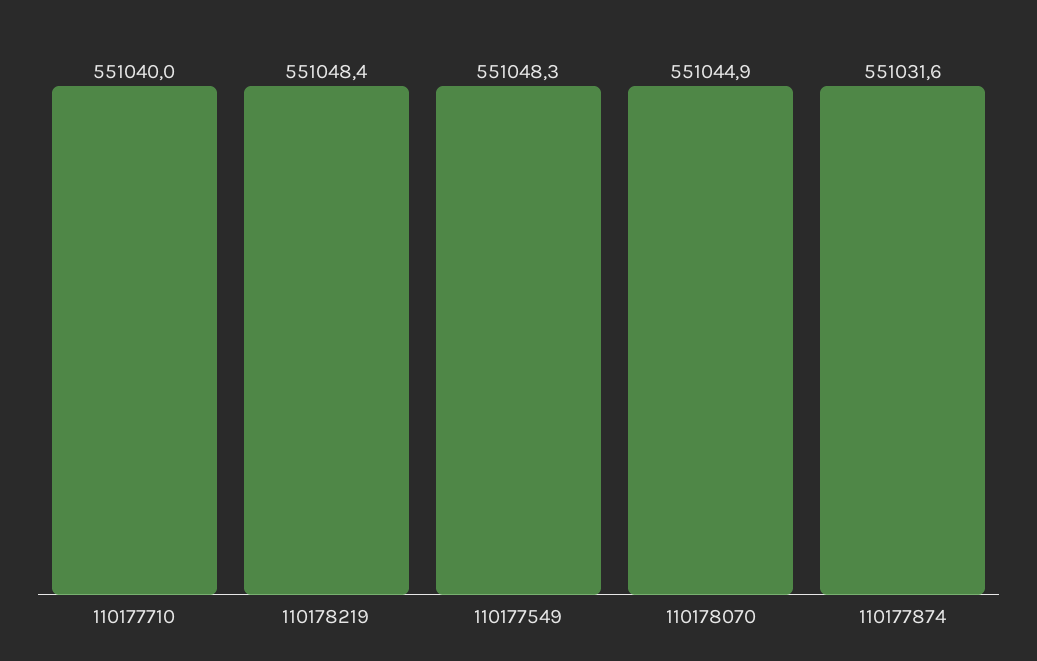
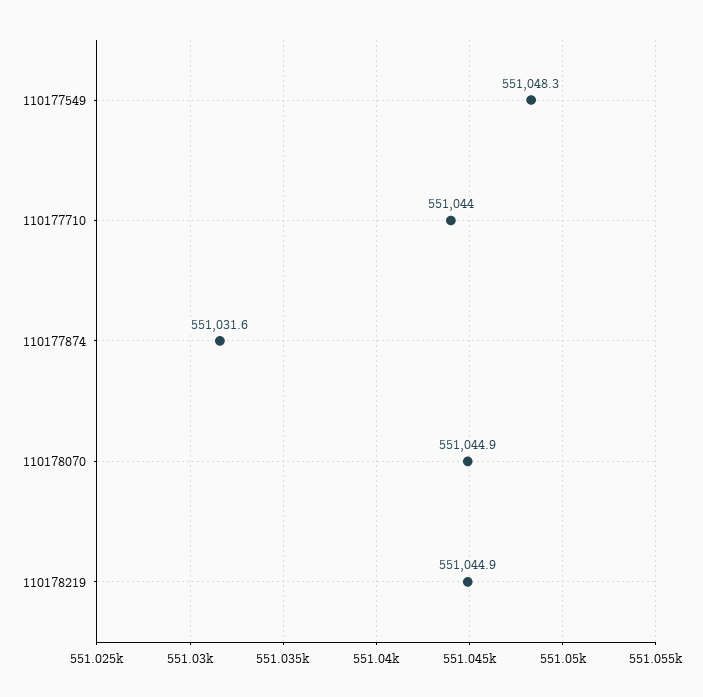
110177710: 551040 -> 551044
110178219: 551048.4 -> 551044.9

